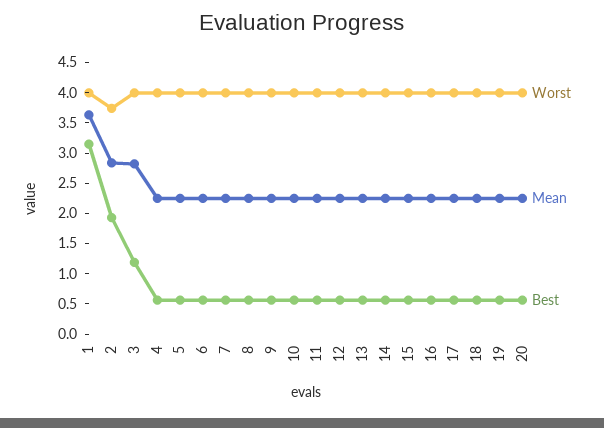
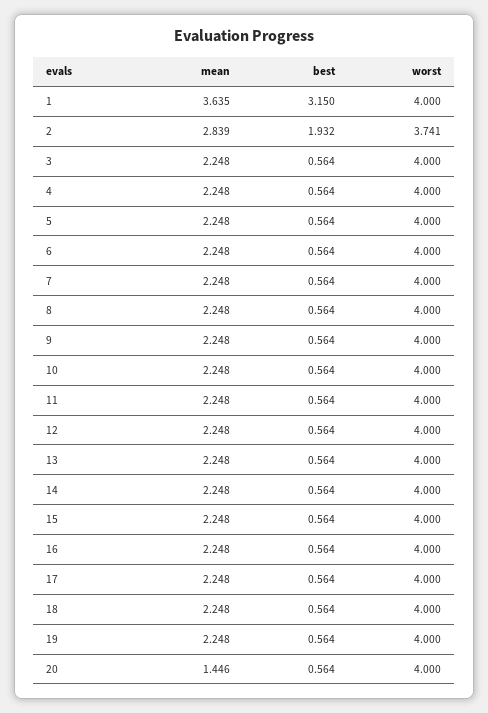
Mean, 3: 2.75 -> 2.248
Best, 3: 1.25 -> 0.564
Mean, 20: 2.25 -> 1.446

